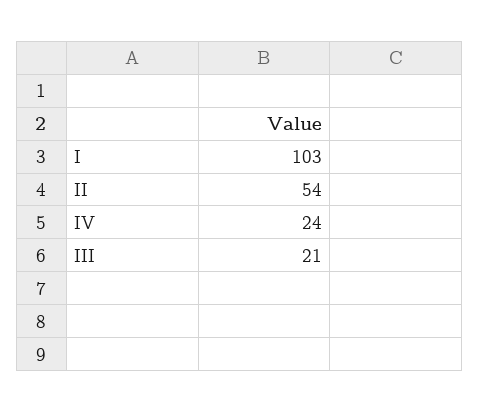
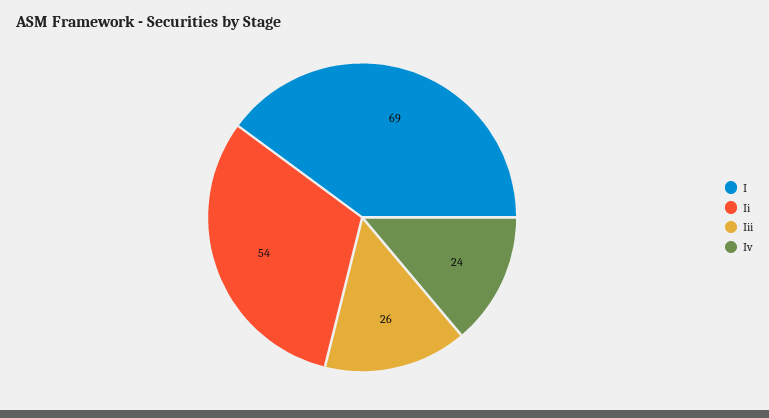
I: 103 -> 69
III: 21 -> 26

